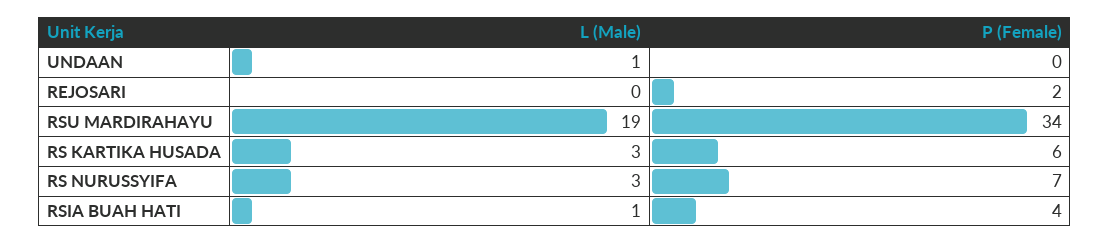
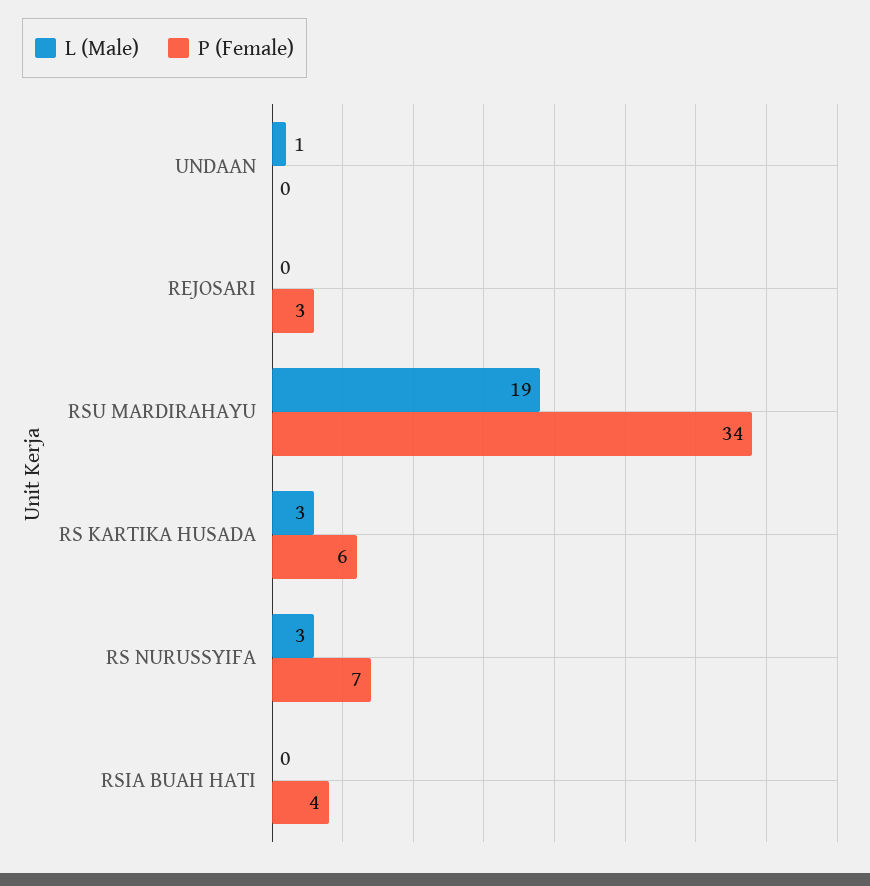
P (Female), REJOSARI: 2 -> 3
L (Male), RSIA BUAH HATI: 1 -> 0

